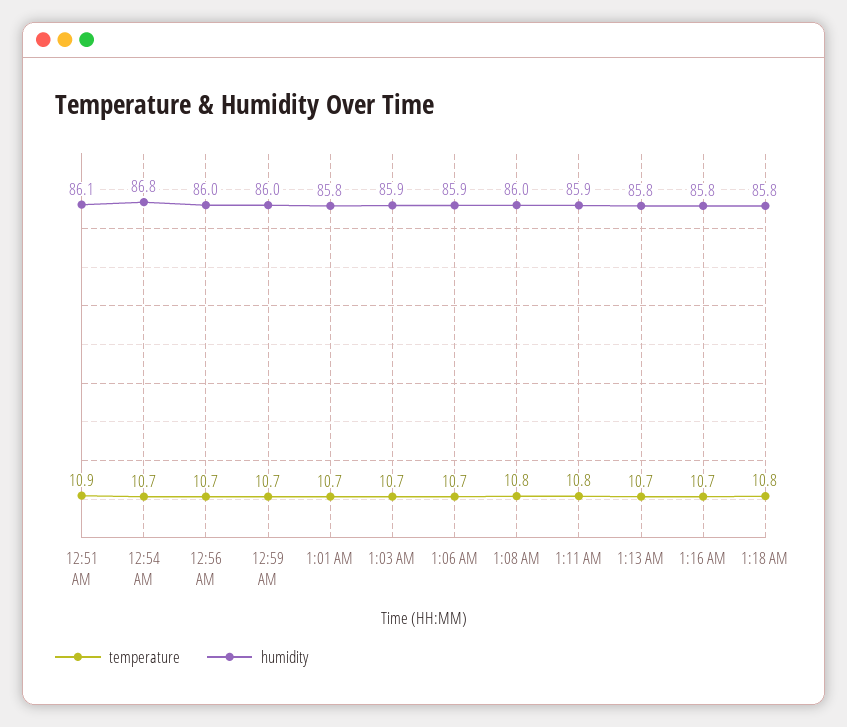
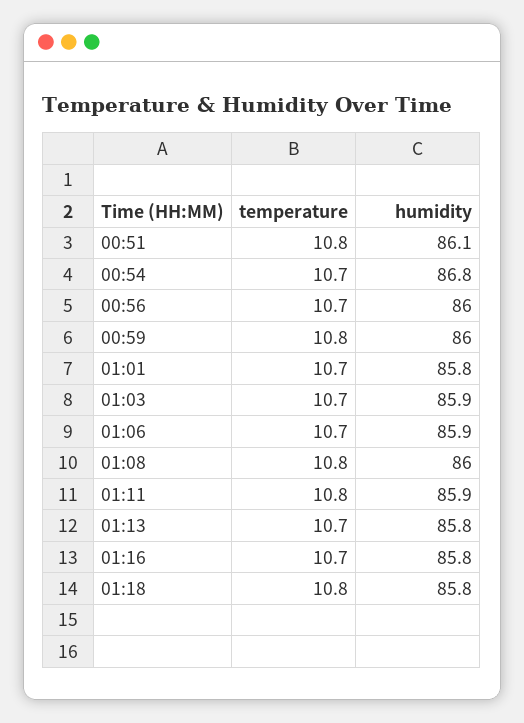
temperature, 12:51 AM: 10.9 -> 10.8
temperature, 12:59 AM: 10.7 -> 10.8

